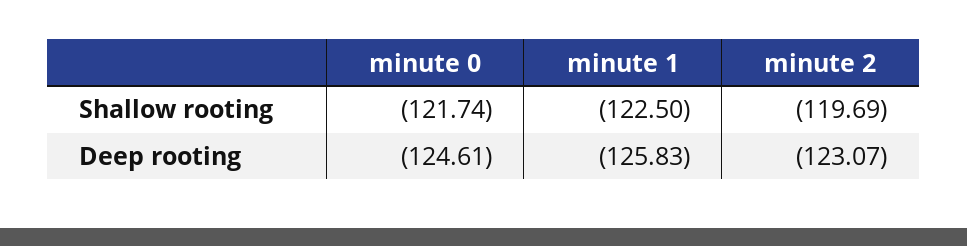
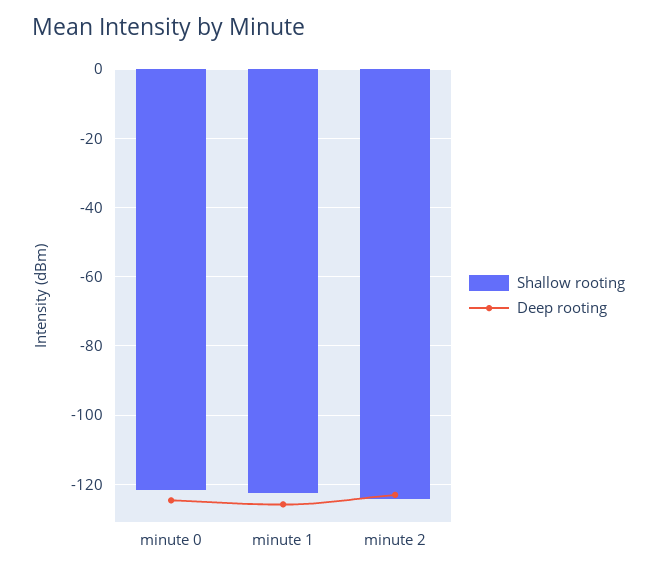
Shallow rooting, minute 2: -119.69 -> -124

